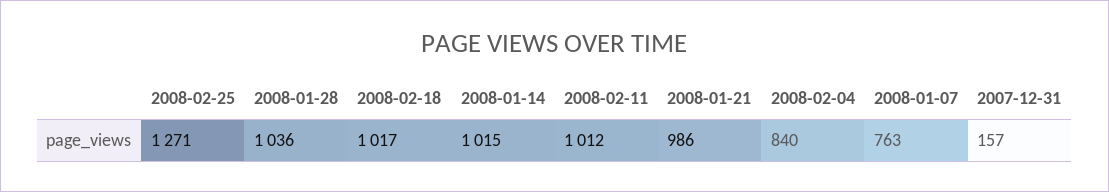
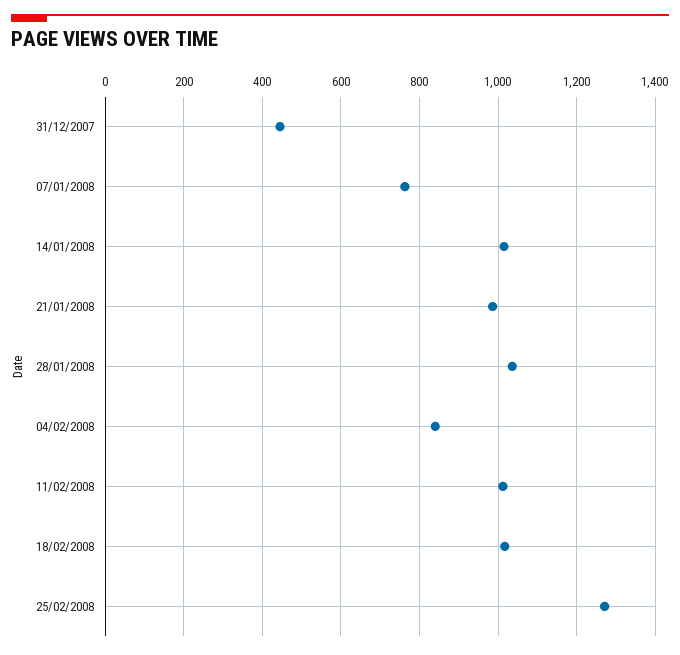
2007-12-31: 157 -> 440

